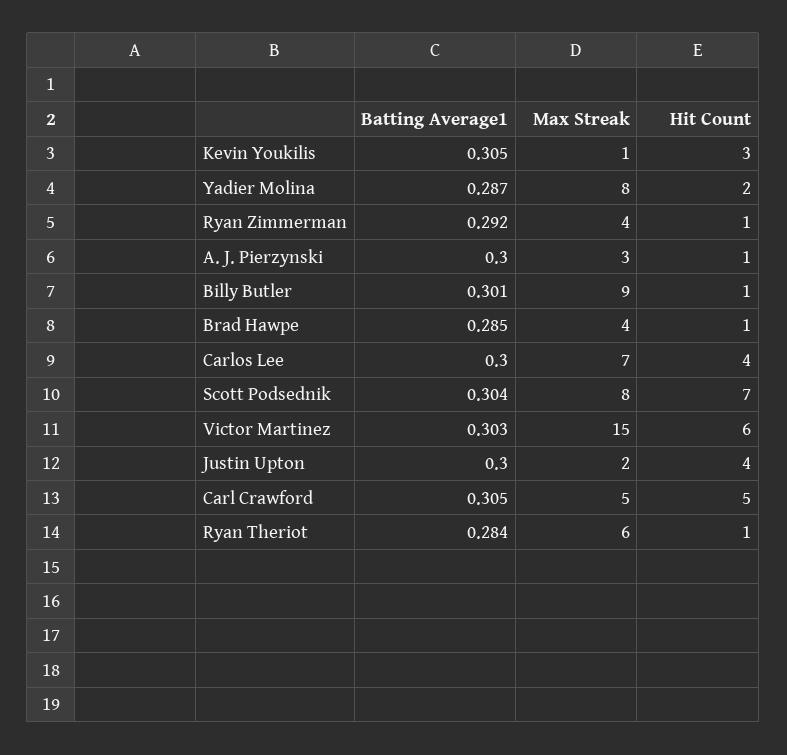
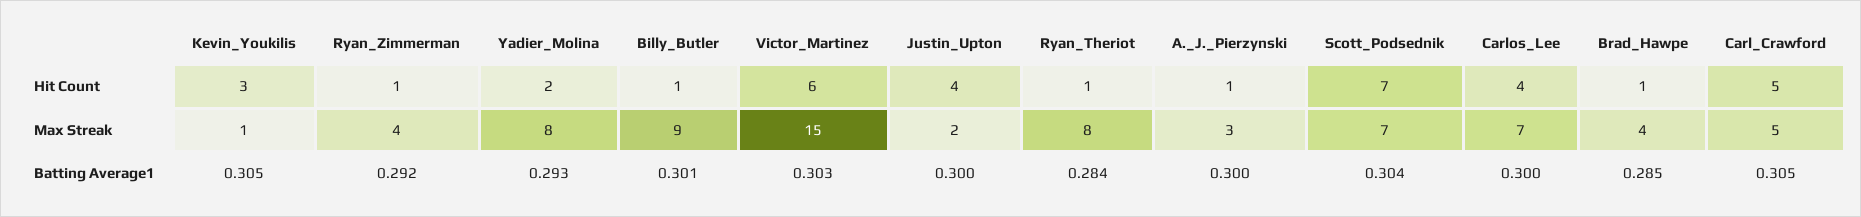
Batting Average1, Yadier Molina: 0.287 -> 0.293
Max Streak, Scott Podsednik: 8 -> 7
Max Streak, Ryan Theriot: 6 -> 8

